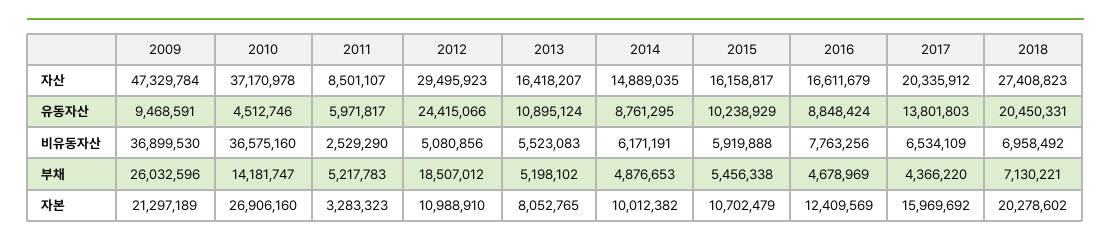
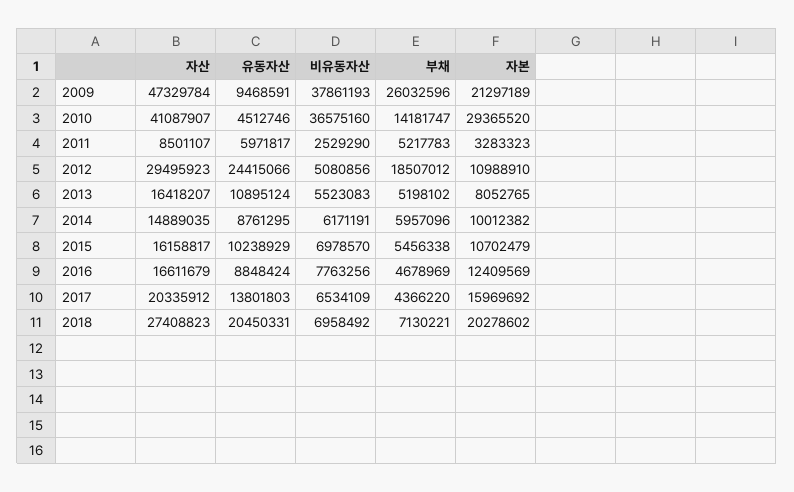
2010, 자산: 37170978 -> 41087907
2009, 비유동자산: 36899530 -> 37861193
2015, 비유동자산: 5919888 -> 6978570
2014, 부채: 4876653 -> 5957096
2010, 자본: 26906160 -> 29365520

